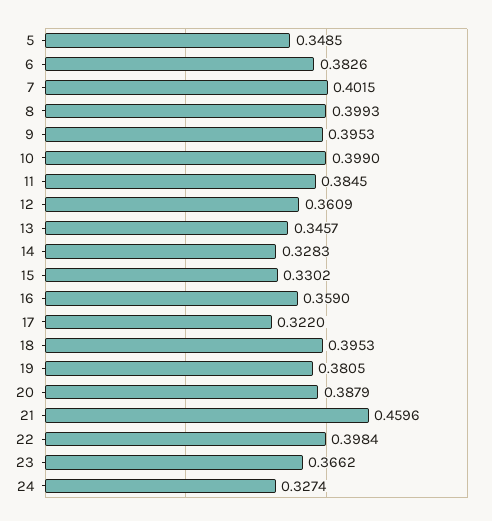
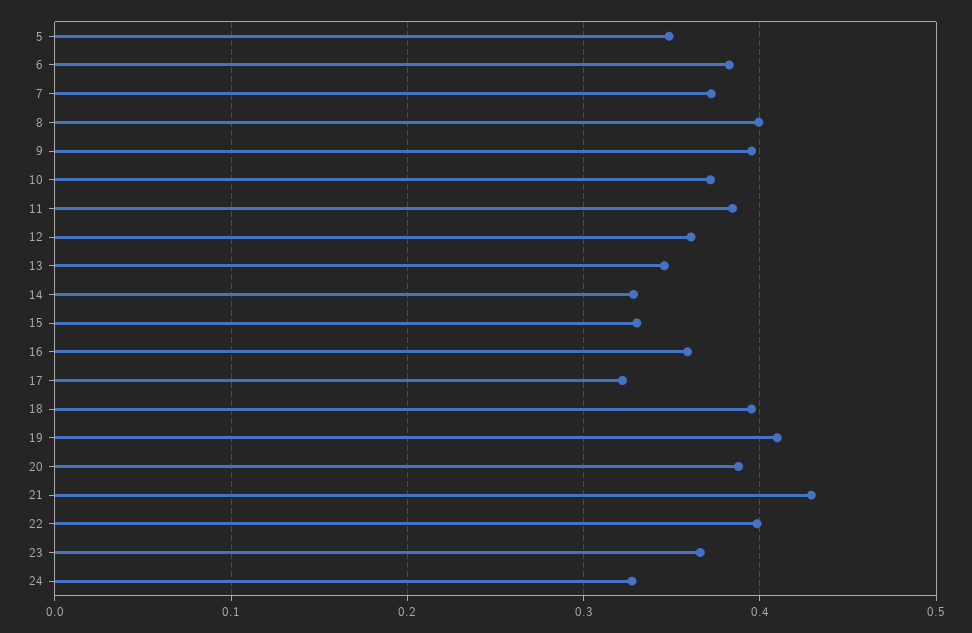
7: 0.4015 -> 0.37
10: 0.399 -> 0.37
19: 0.3805 -> 0.41
21: 0.4596 -> 0.43

